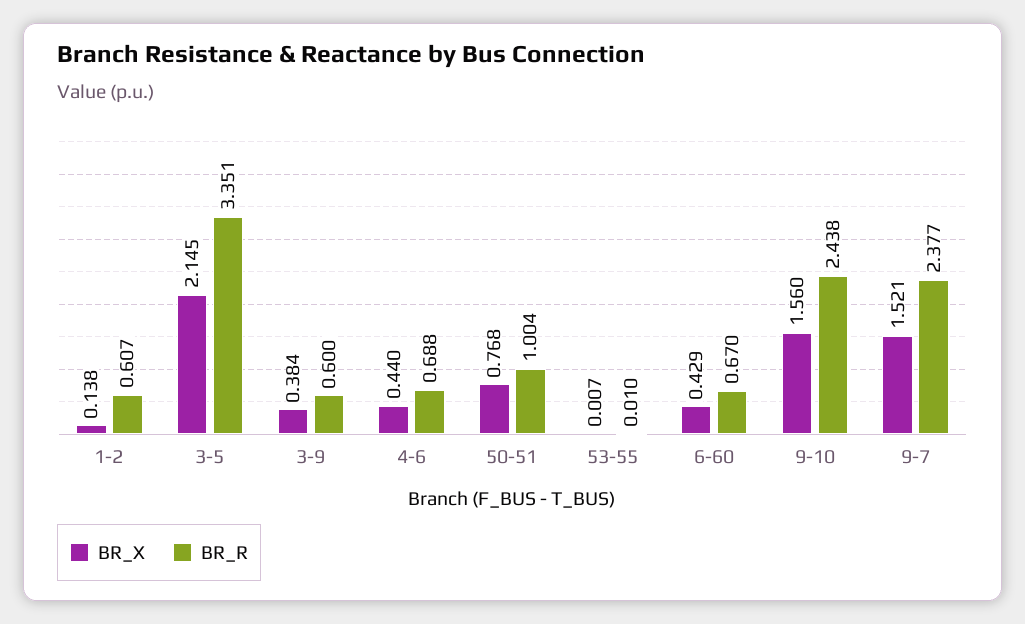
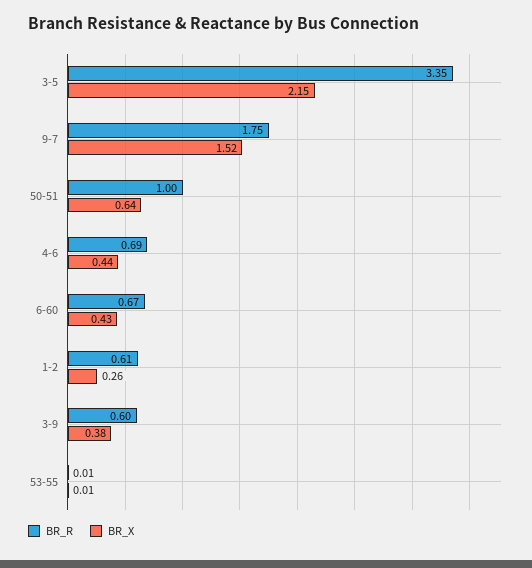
BR_X, 1-2: 0.138 -> 0.26
BR_X, 50-51: 0.768 -> 0.64
BR_X, 9-10: 1.56 -> none
BR_R, 9-10: 2.438 -> none
BR_R, 9-7: 2.377 -> 1.75

